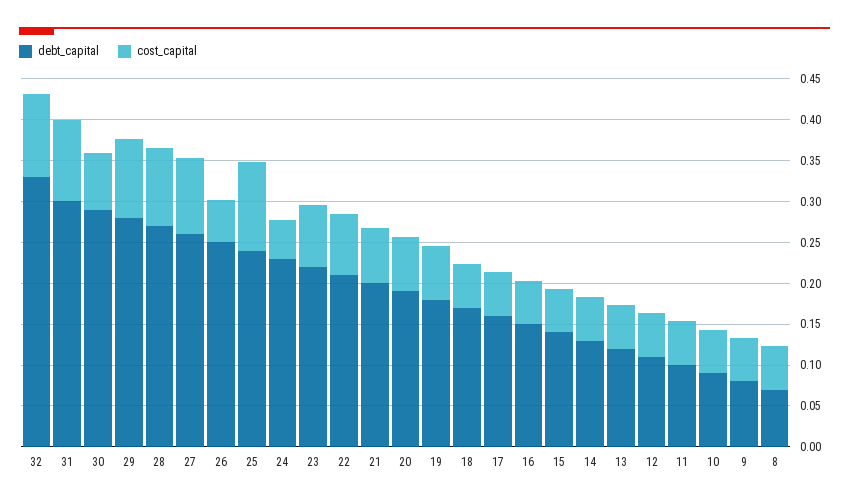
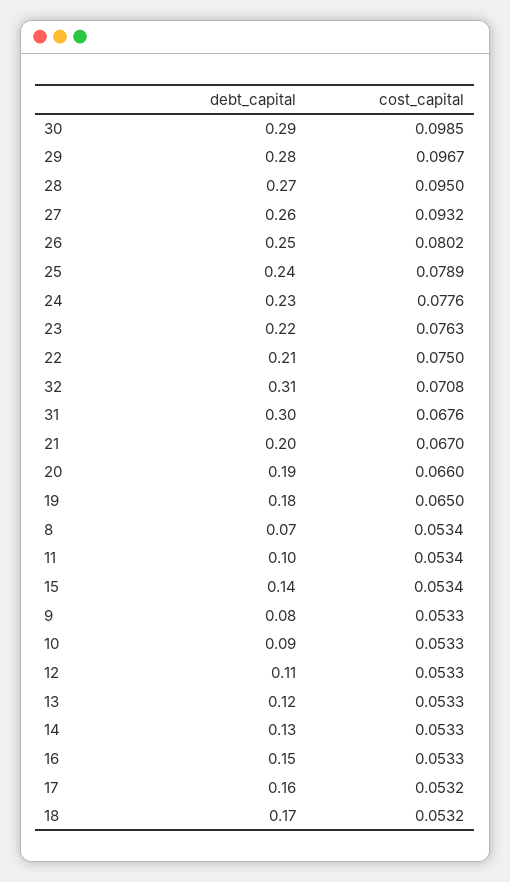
debt_capital, 32: 0.33 -> 0.31
cost_capital, 32: 0.1 -> 0.0708
cost_capital, 31: 0.1 -> 0.0676
cost_capital, 30: 0.07 -> 0.0985
cost_capital, 26: 0.05 -> 0.0802
cost_capital, 25: 0.11 -> 0.0789
cost_capital, 24: 0.05 -> 0.0776

